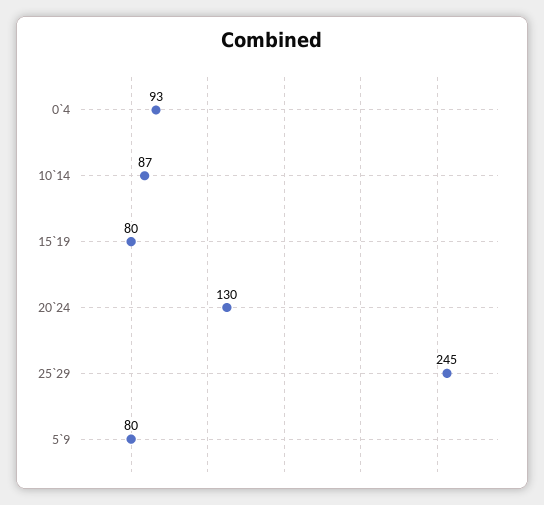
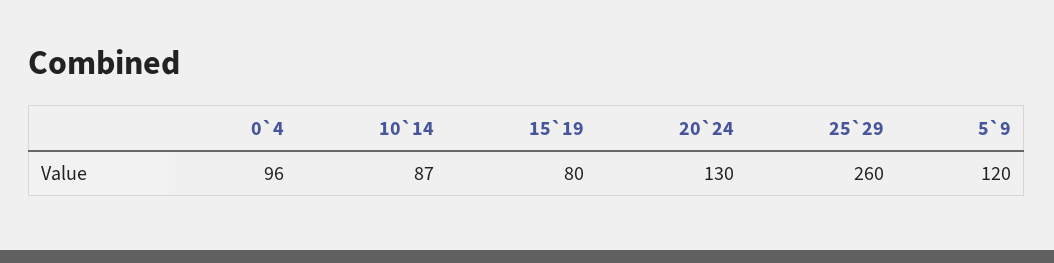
0`4: 93 -> 96
25`29: 245 -> 260
5`9: 80 -> 120

